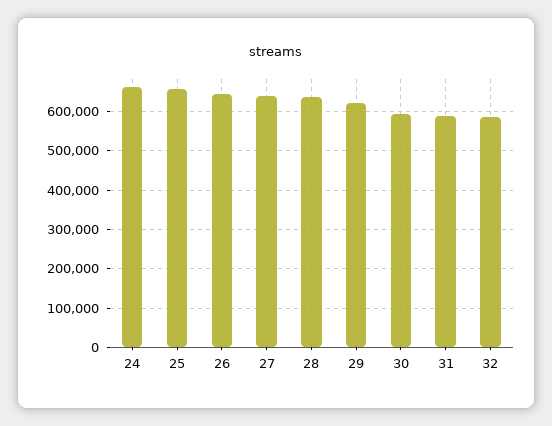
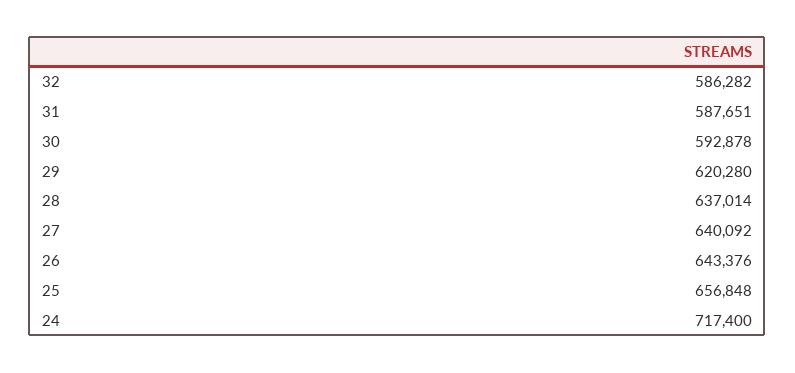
24: 660000 -> 717400

